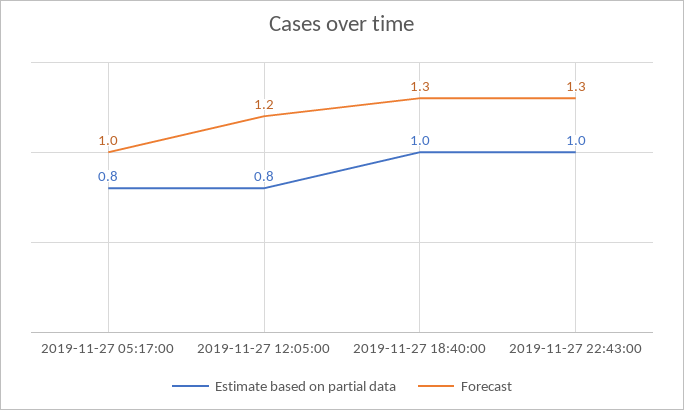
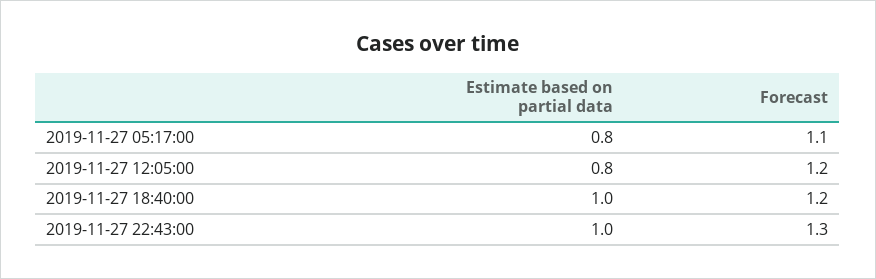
Forecast, 2019-11-27 05:17:00: 1 -> 1.1
Forecast, 2019-11-27 18:40:00: 1.3 -> 1.2

